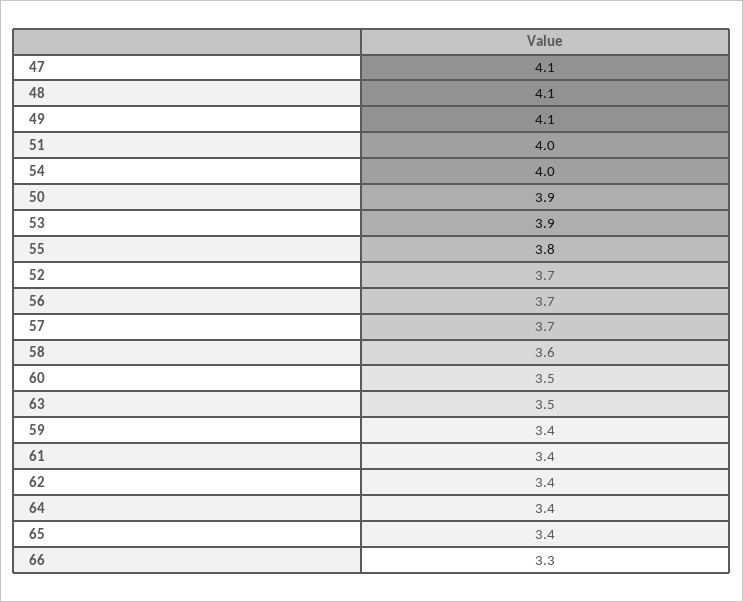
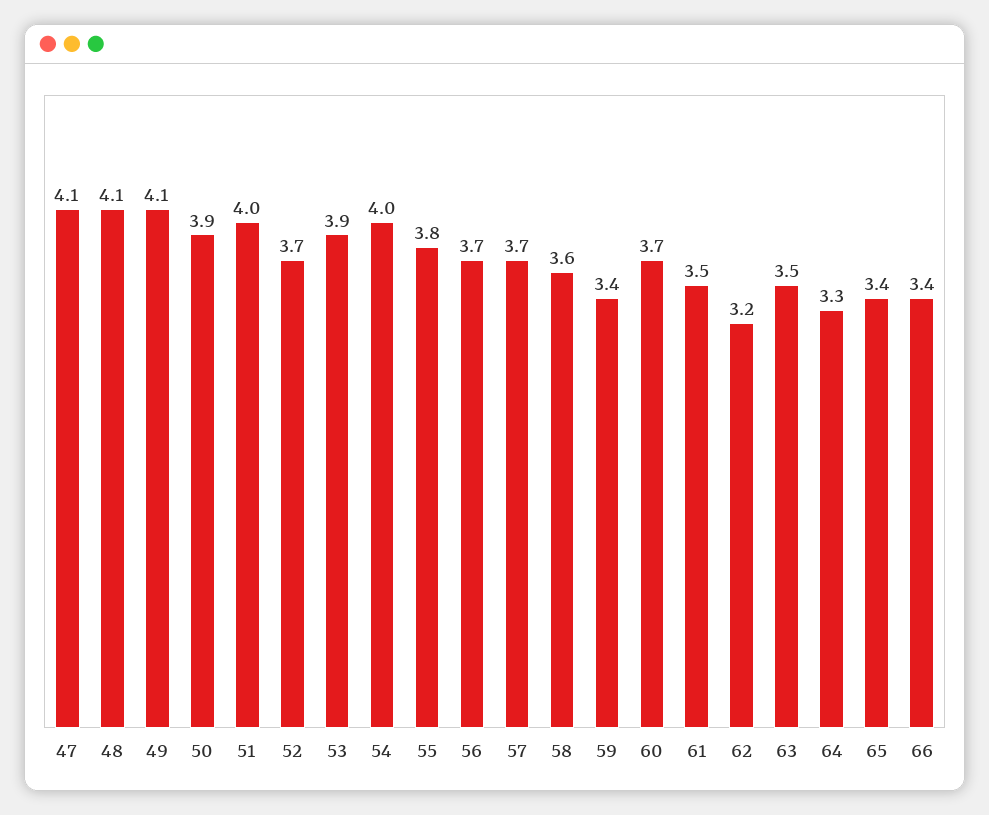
60: 3.5 -> 3.7
61: 3.4 -> 3.5
62: 3.4 -> 3.2
64: 3.4 -> 3.3
66: 3.3 -> 3.4

